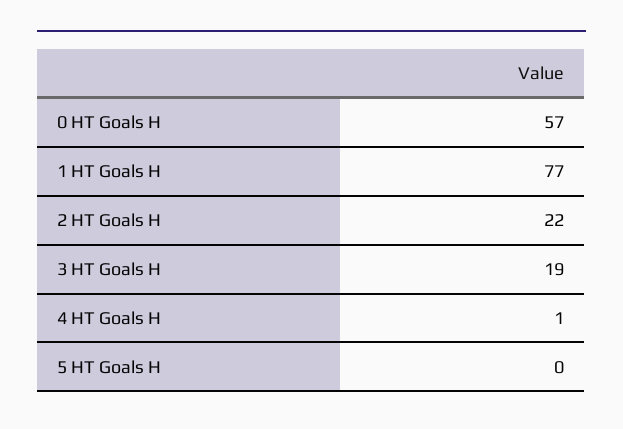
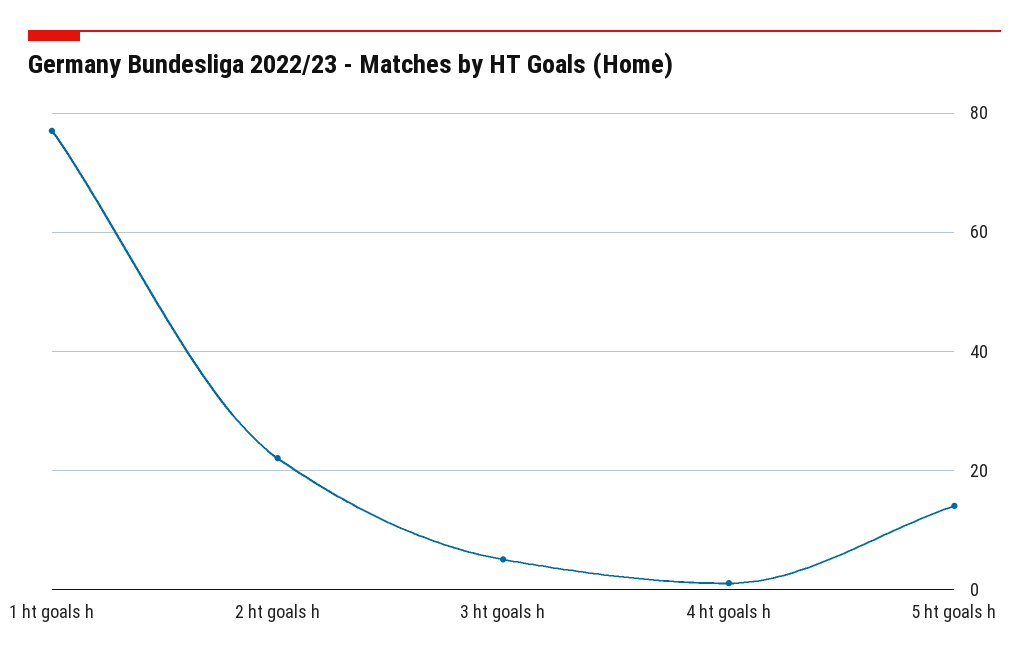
0 HT Goals H: 57 -> none
3 HT Goals H: 19 -> 5
5 HT Goals H: 0 -> 15

